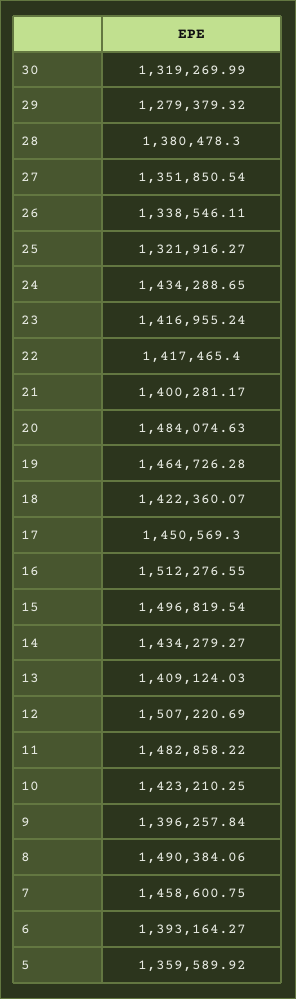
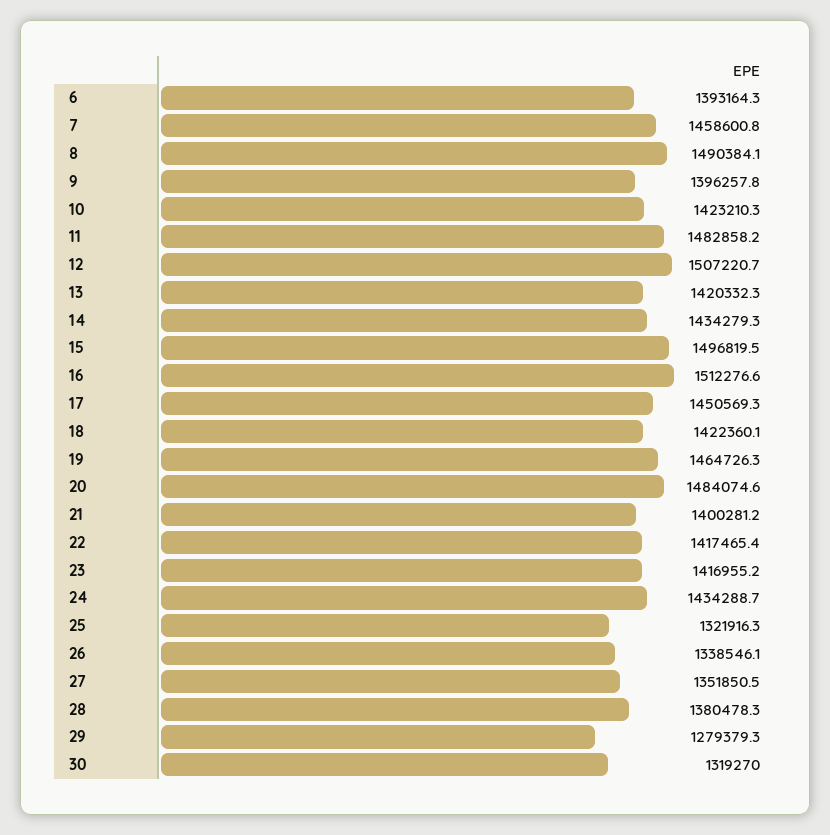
13: 1409124.03 -> 1420332.3
5: 1359589.92 -> none

